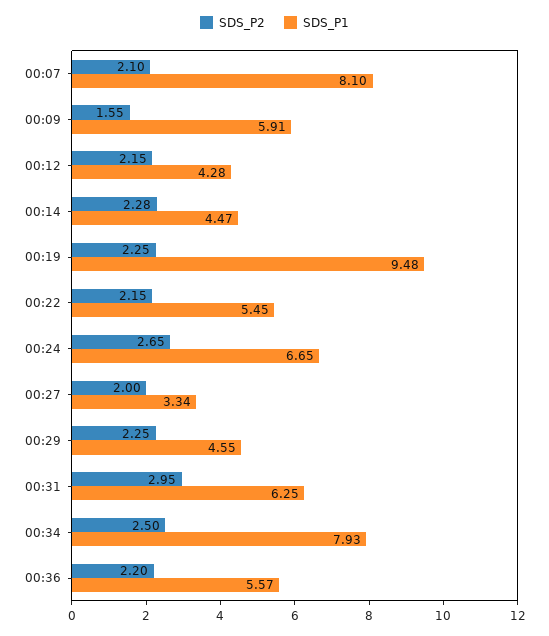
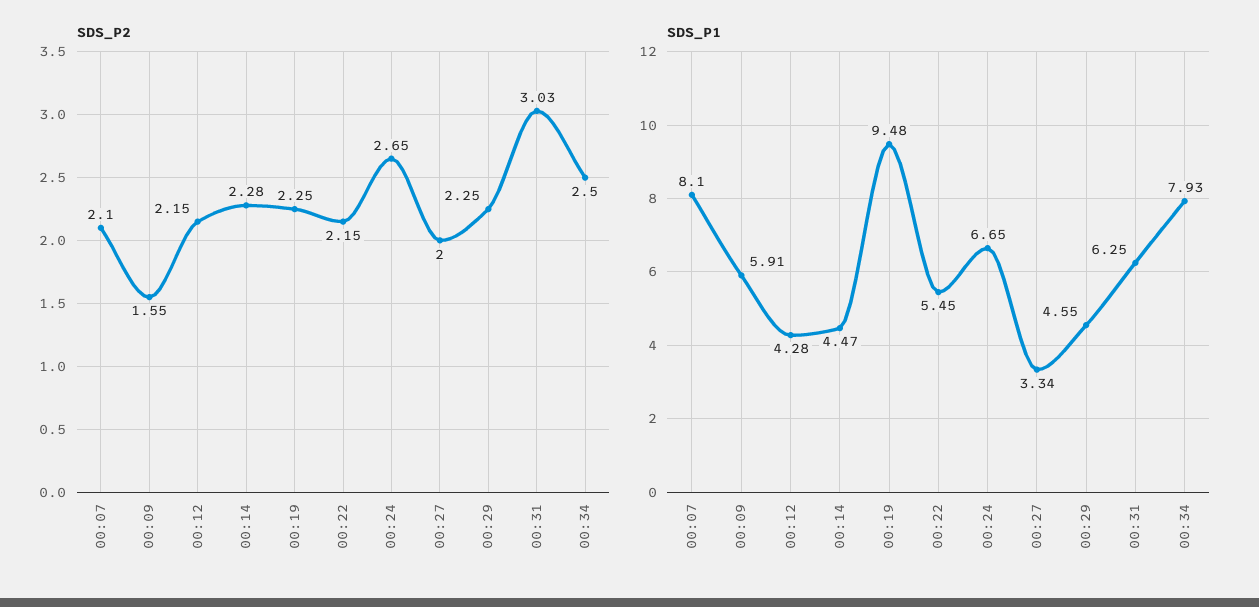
SDS_P2, 00:31: 2.95 -> 3.03
SDS_P2, 00:36: 2.2 -> none
SDS_P1, 00:36: 5.57 -> none

